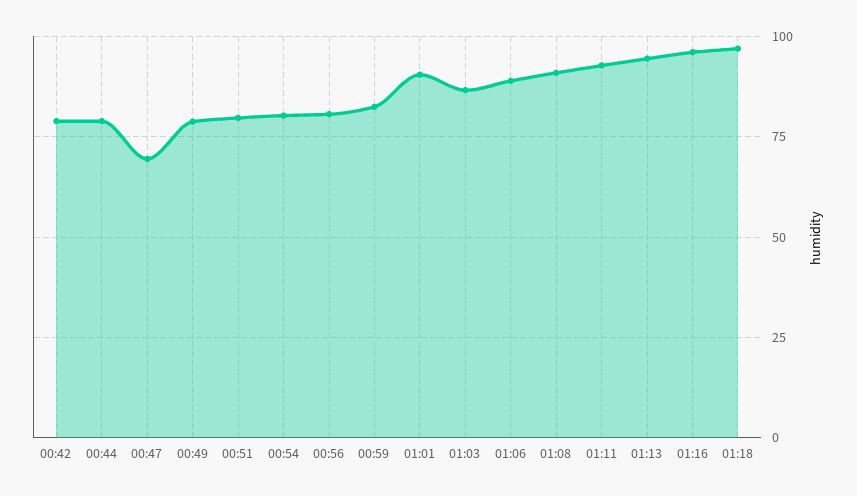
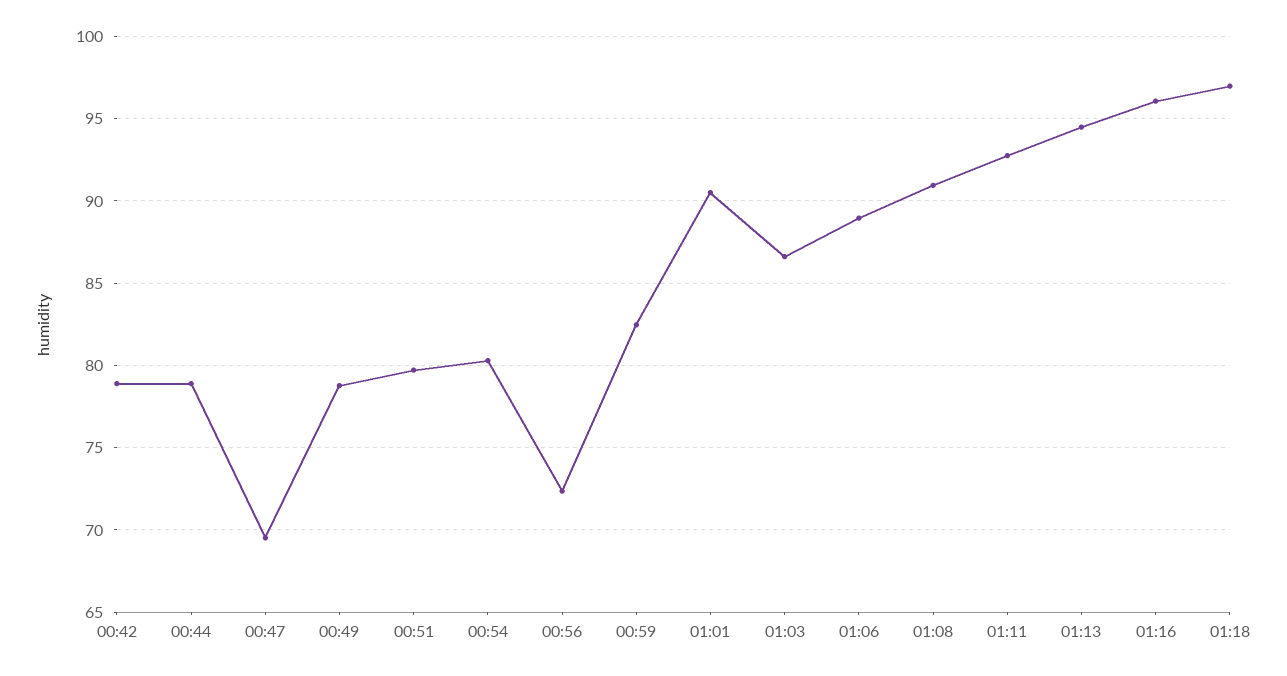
00:56: 80 -> 72.5

